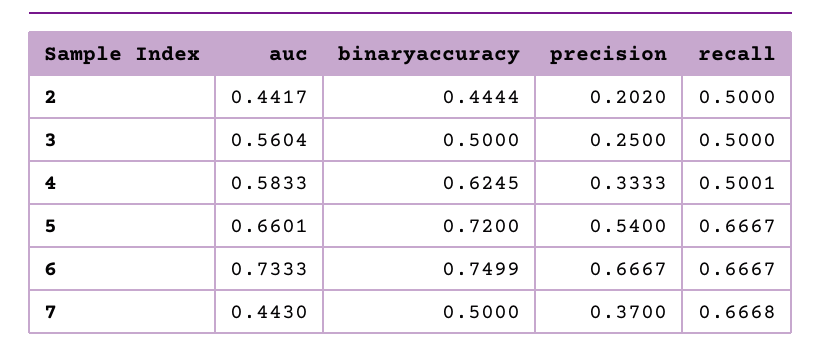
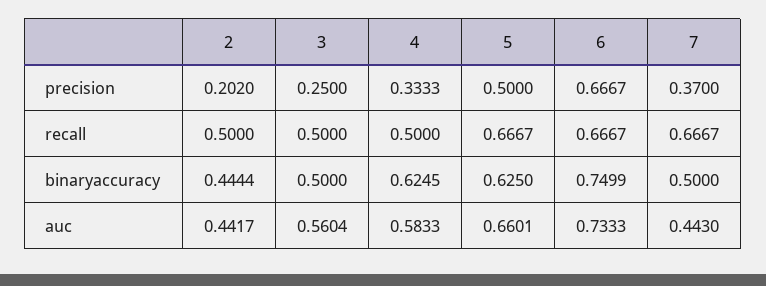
recall, 4: 0.5001 -> 0.5
binaryaccuracy, 5: 0.72 -> 0.625
precision, 5: 0.54 -> 0.5
recall, 7: 0.6668 -> 0.6667

